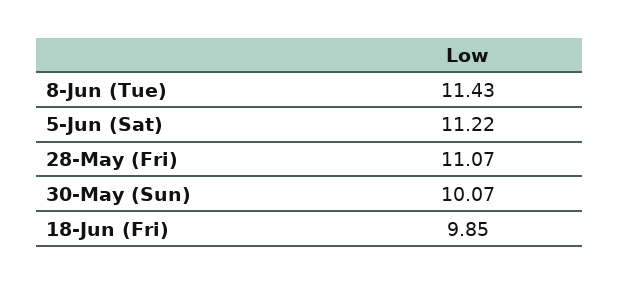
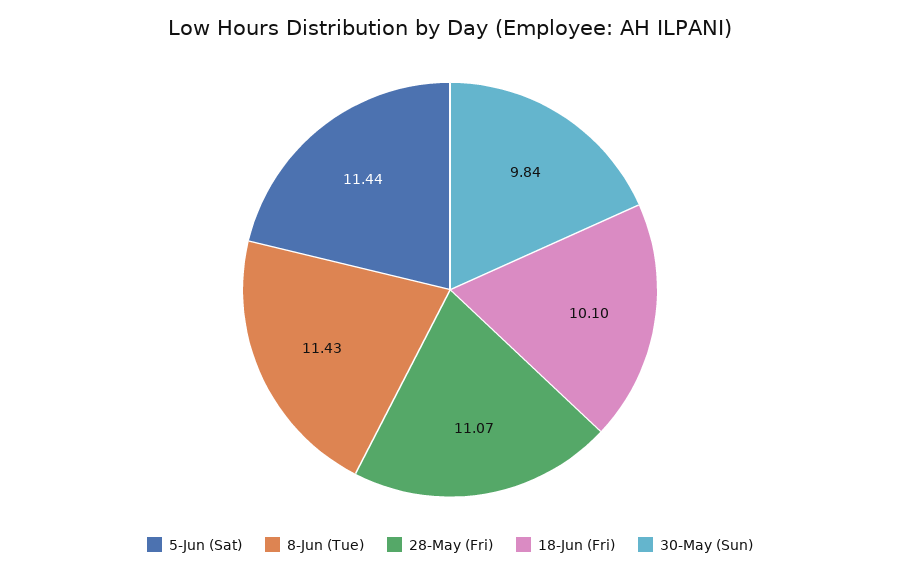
5-Jun (Sat): 11.22 -> 11.44
30-May (Sun): 10.07 -> 9.84
18-Jun (Fri): 9.85 -> 10.1

